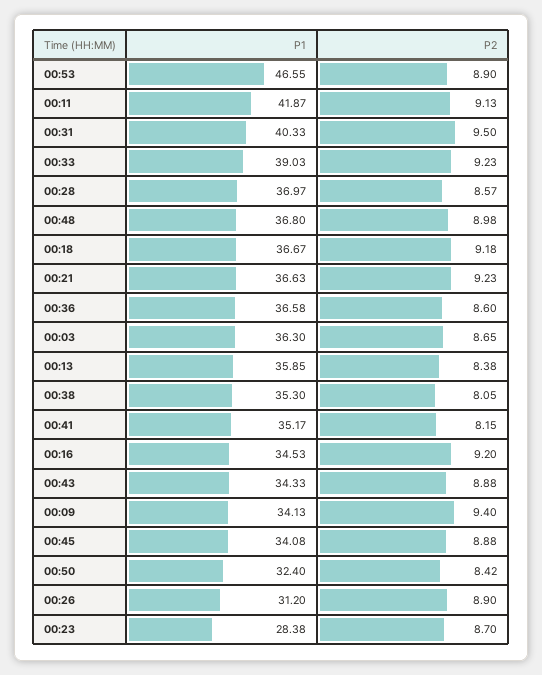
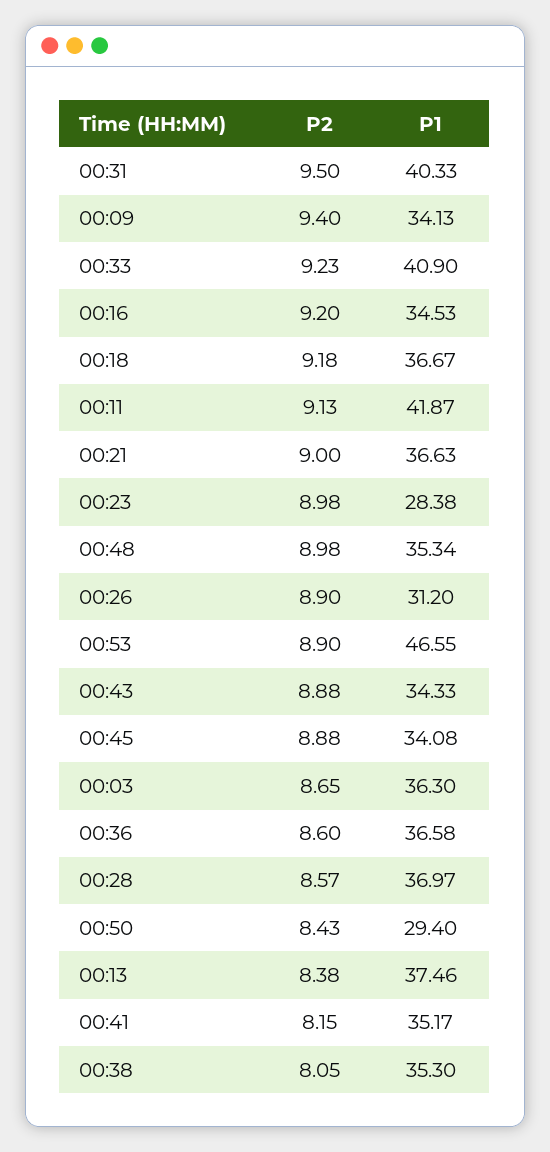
P1, 00:33: 39.03 -> 40.9
P1, 00:48: 36.8 -> 35.34
P2, 00:21: 9.23 -> 9
P1, 00:13: 35.85 -> 37.46
P1, 00:50: 32.4 -> 29.4
P2, 00:50: 8.42 -> 8.43
P2, 00:23: 8.7 -> 8.98

